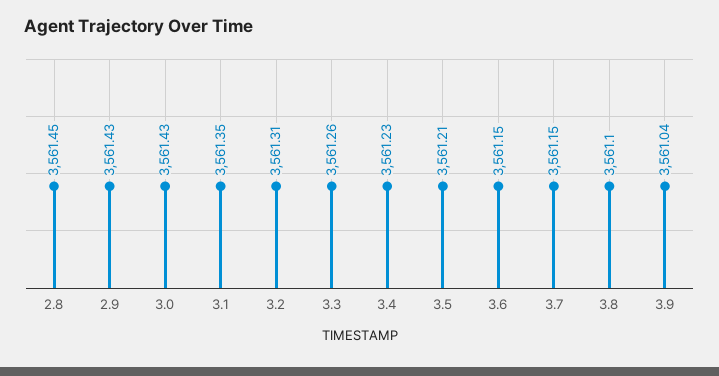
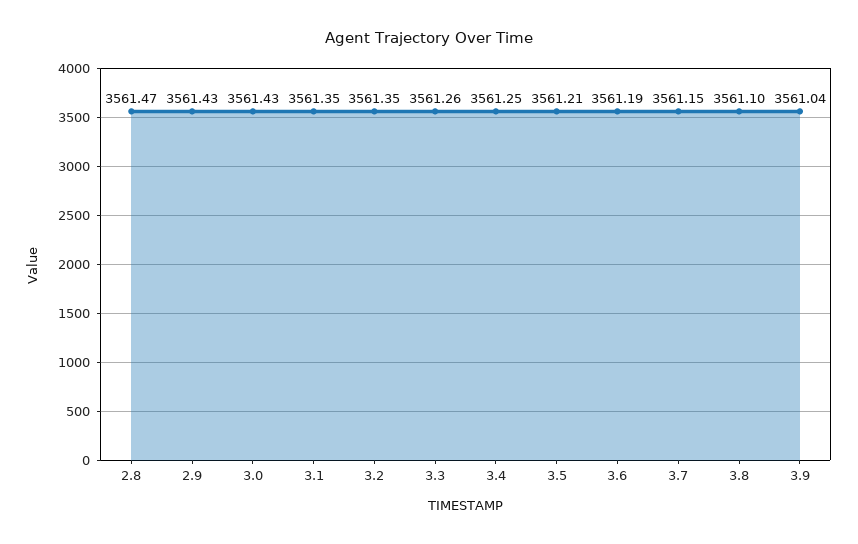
2.8: 3561.45 -> 3561.47
3.2: 3561.31 -> 3561.35
3.4: 3561.23 -> 3561.25
3.6: 3561.15 -> 3561.19

